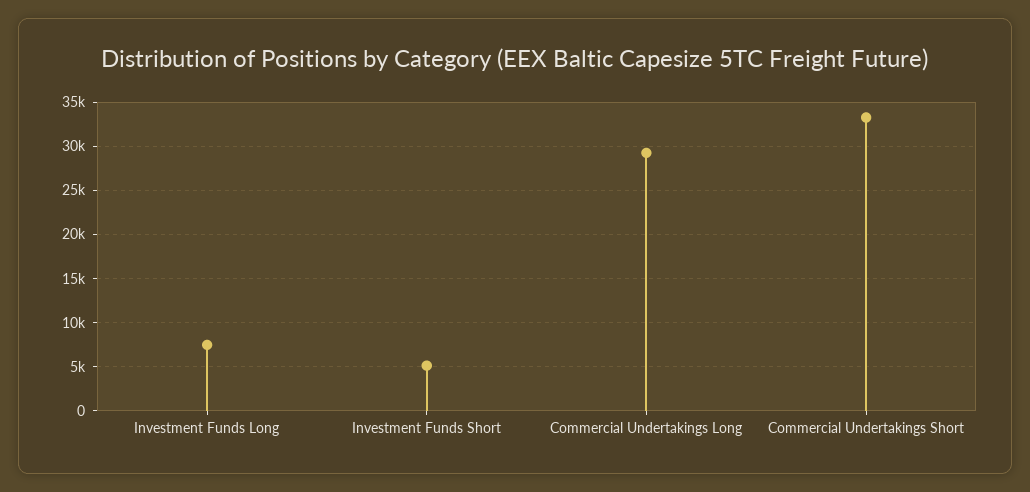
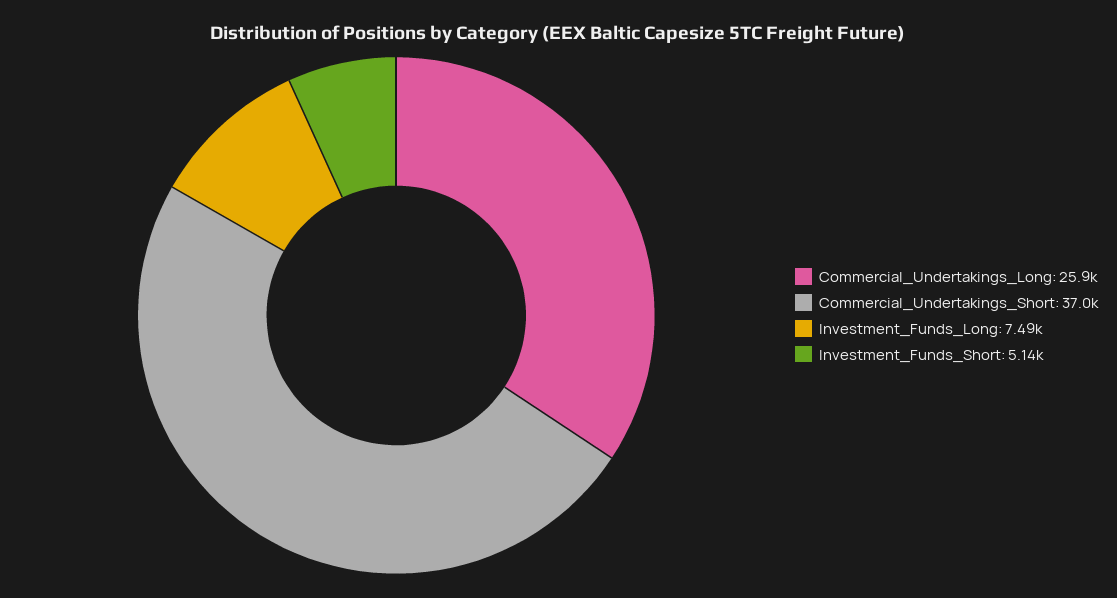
Commercial Undertakings Long: 29000 -> 25900
Commercial Undertakings Short: 33000 -> 37000

